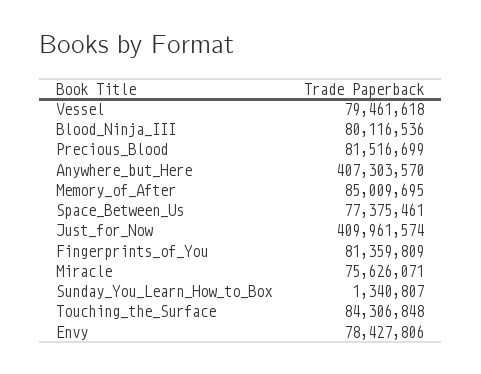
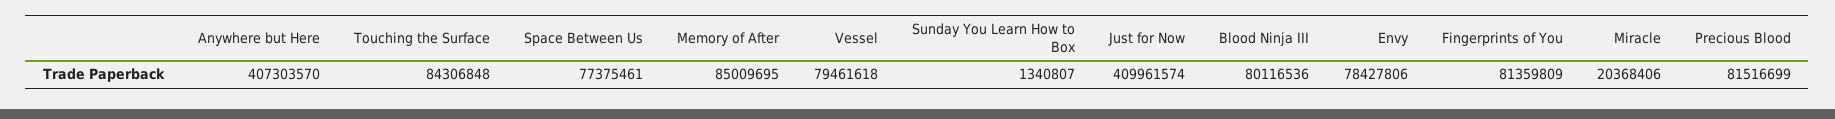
Miracle: 75626071 -> 20368406

